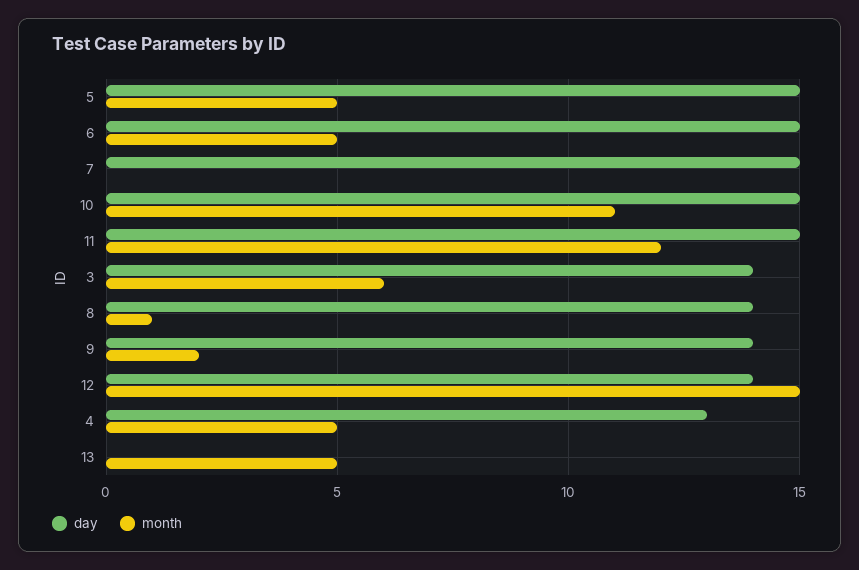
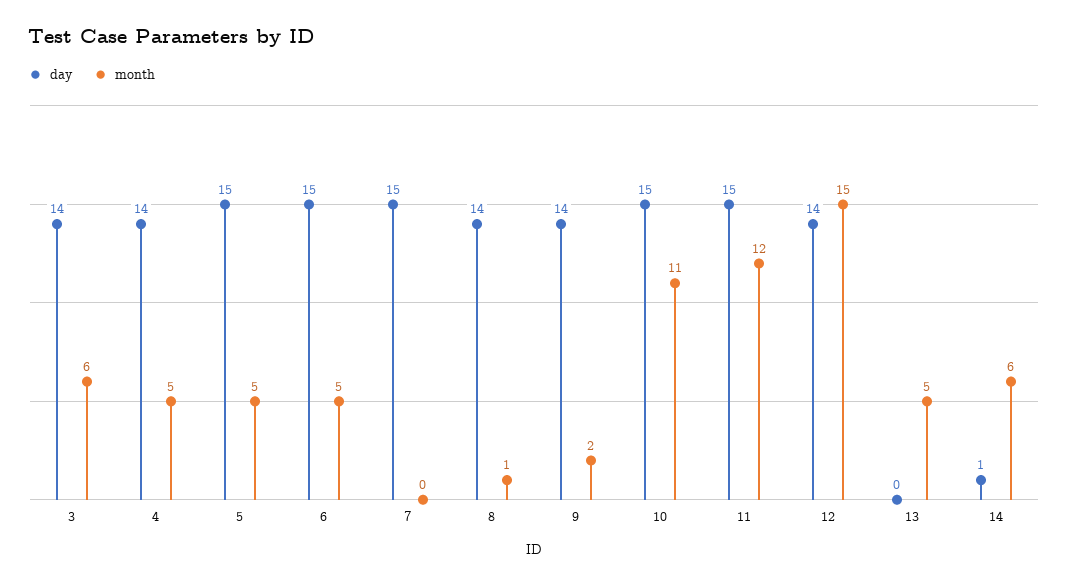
day, 4: 13 -> 14
day, 14: none -> 1
month, 14: none -> 6

